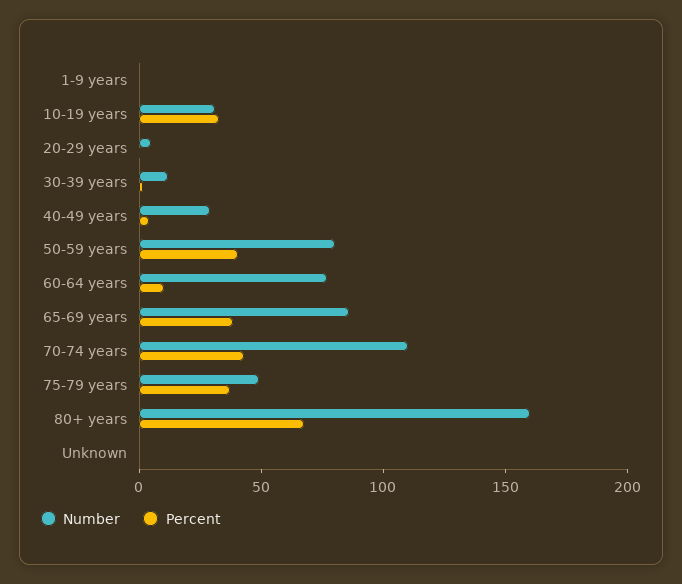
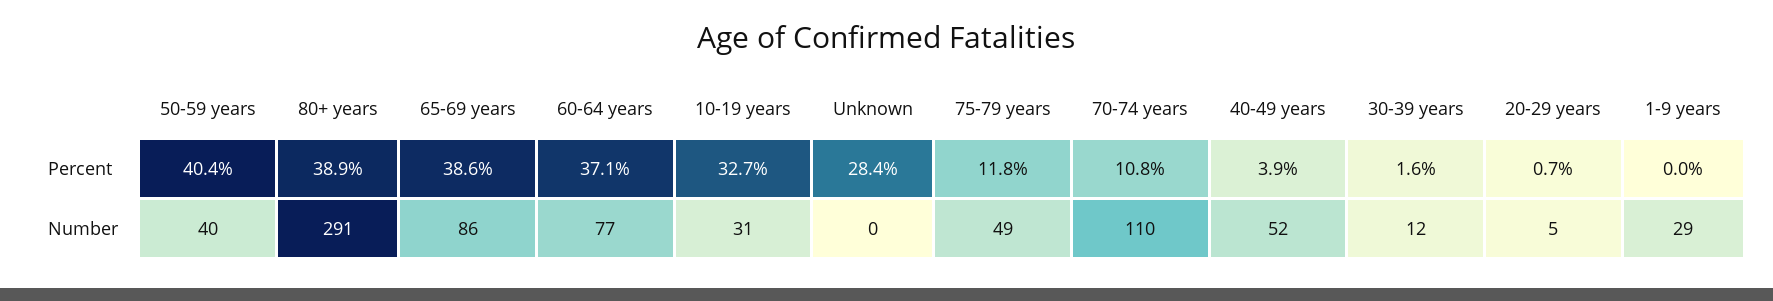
Number, 1-9 years: 0 -> 29
Number, 40-49 years: 30 -> 52
Number, 50-59 years: 80 -> 40
Percent, 60-64 years: 10 -> 37.1
Percent, 70-74 years: 40 -> 10.8
Percent, 75-79 years: 40 -> 11.8
Number, 80+ years: 160 -> 291
Percent, 80+ years: 70 -> 38.9
Percent, Unknown: 0 -> 28.4

